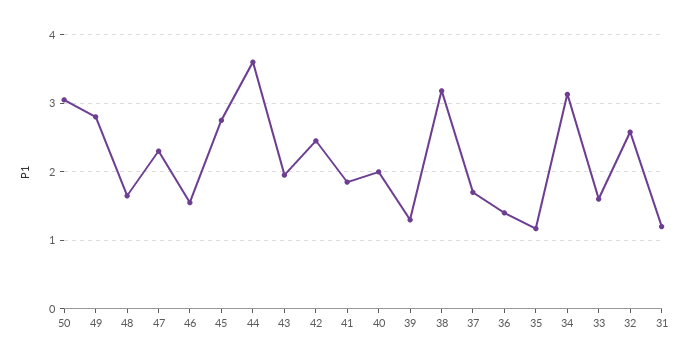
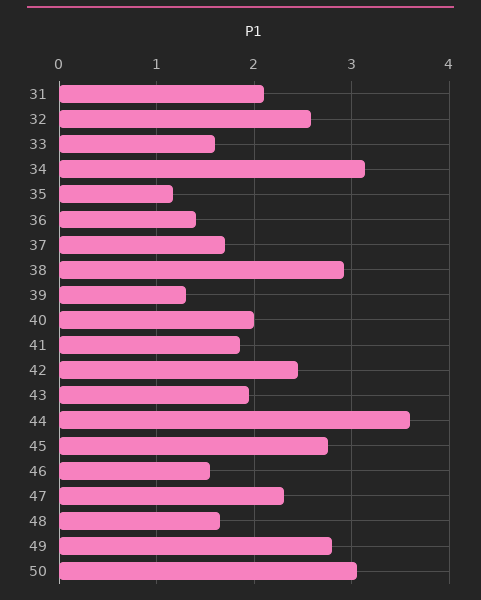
38: 3.2 -> 2.9
31: 1.2 -> 2.1

